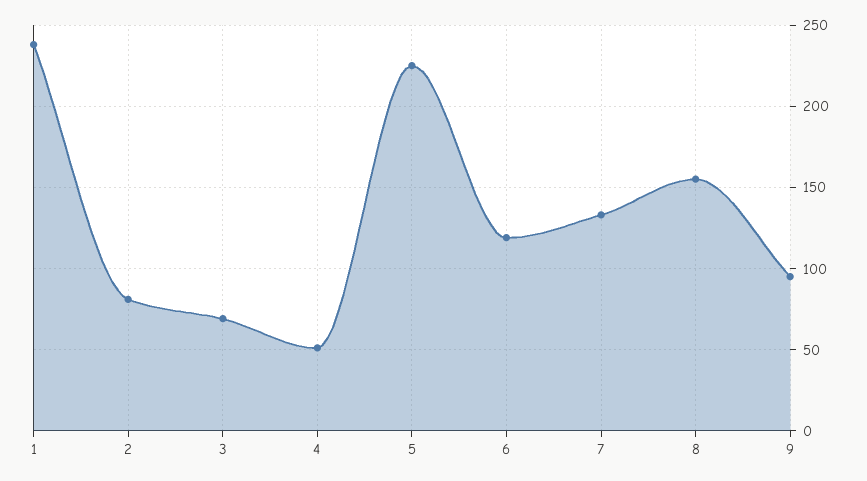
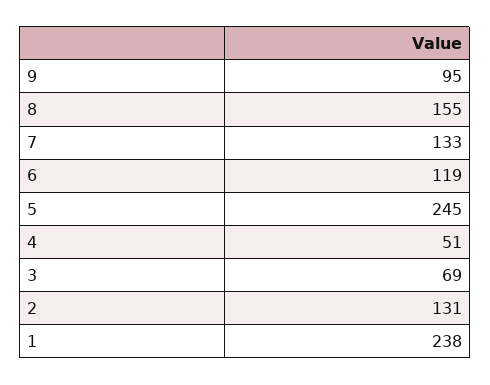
2: 80 -> 131
5: 225 -> 245

